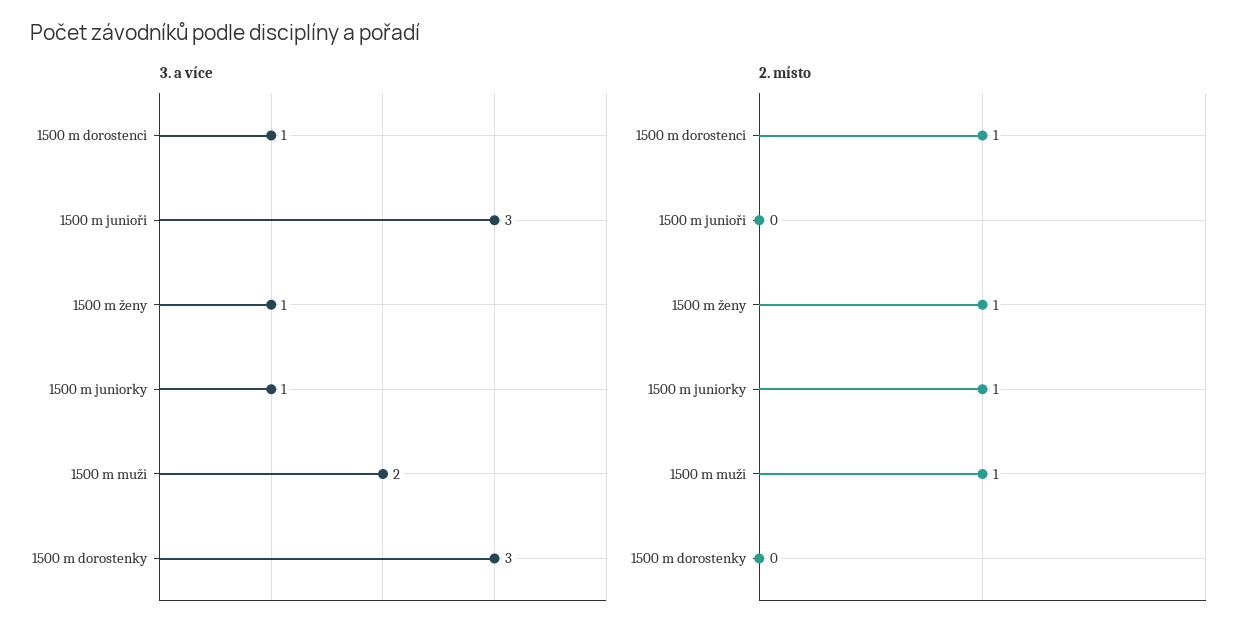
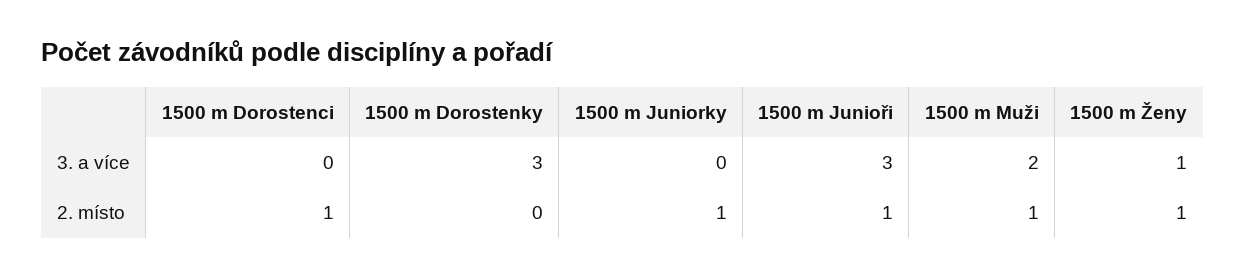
3. a více, 1500 m dorostenci: 1 -> 0
3. a více, 1500 m juniorky: 1 -> 0
2. místo, 1500 m junioři: 0 -> 1

